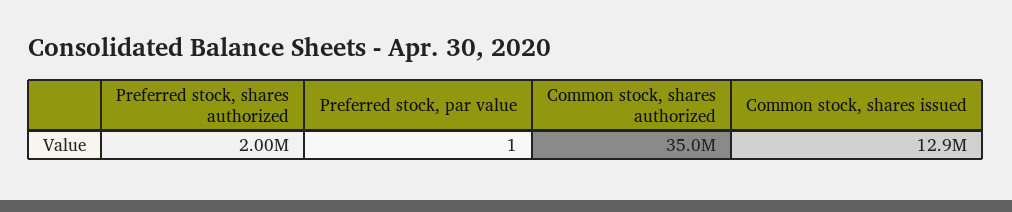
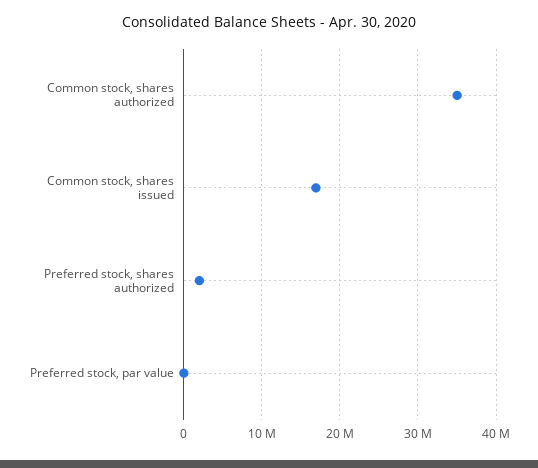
Common stock, shares issued: 12900000 -> 17000000

